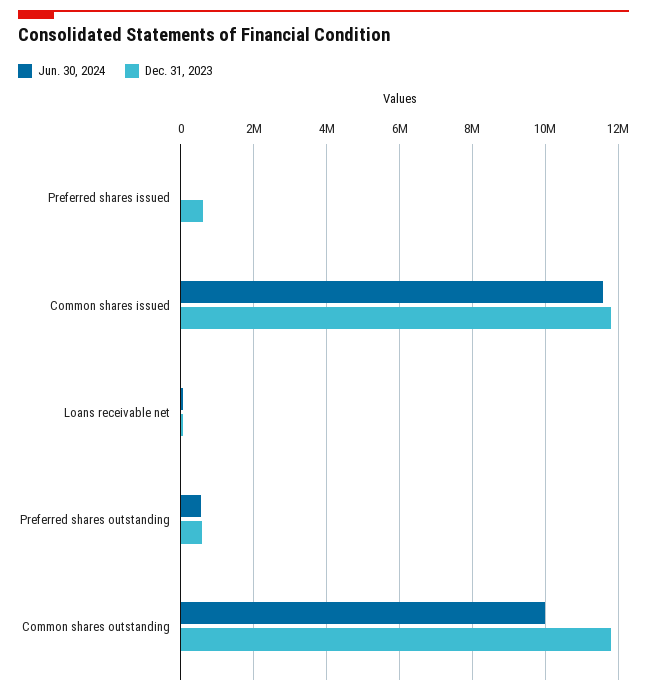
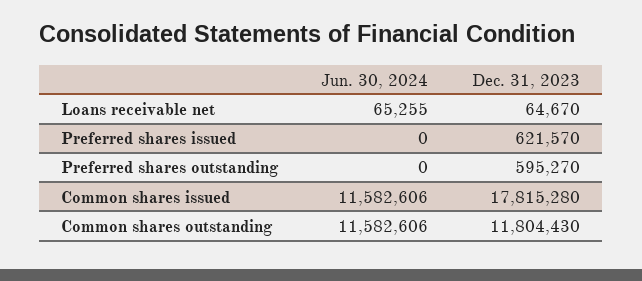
Dec. 31, 2023, Common shares issued: 11800000 -> 17815280
Jun. 30, 2024, Preferred shares outstanding: 600000 -> 0
Jun. 30, 2024, Common shares outstanding: 10000000 -> 11582606

